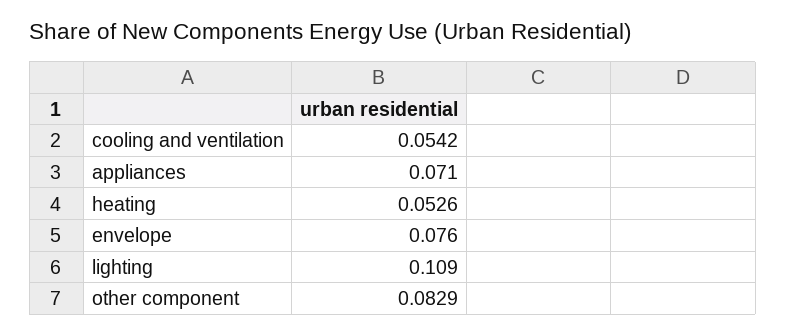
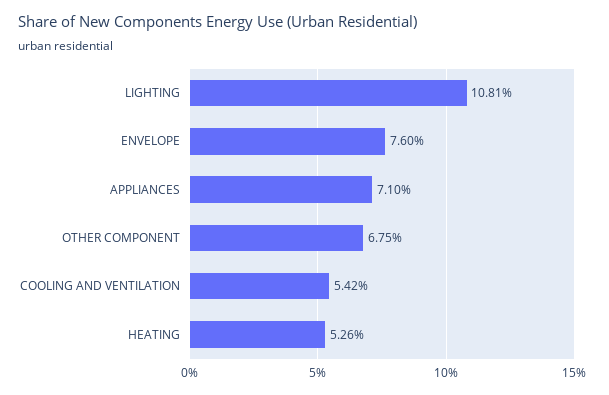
lighting: 0.109 -> 0.1081
other component: 0.0829 -> 0.0675

